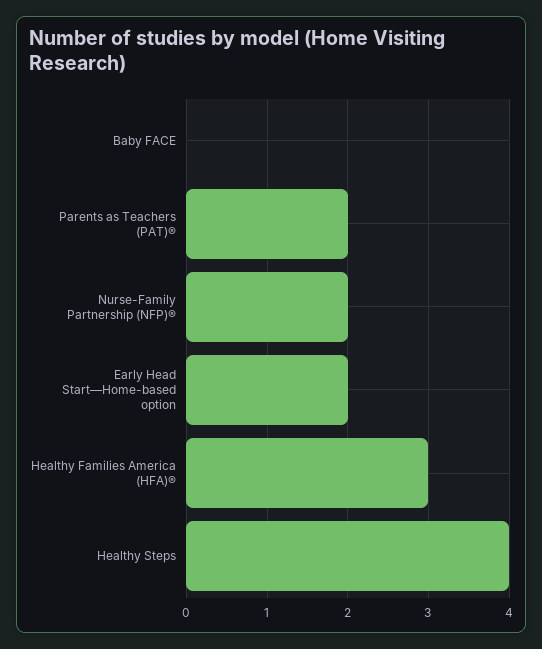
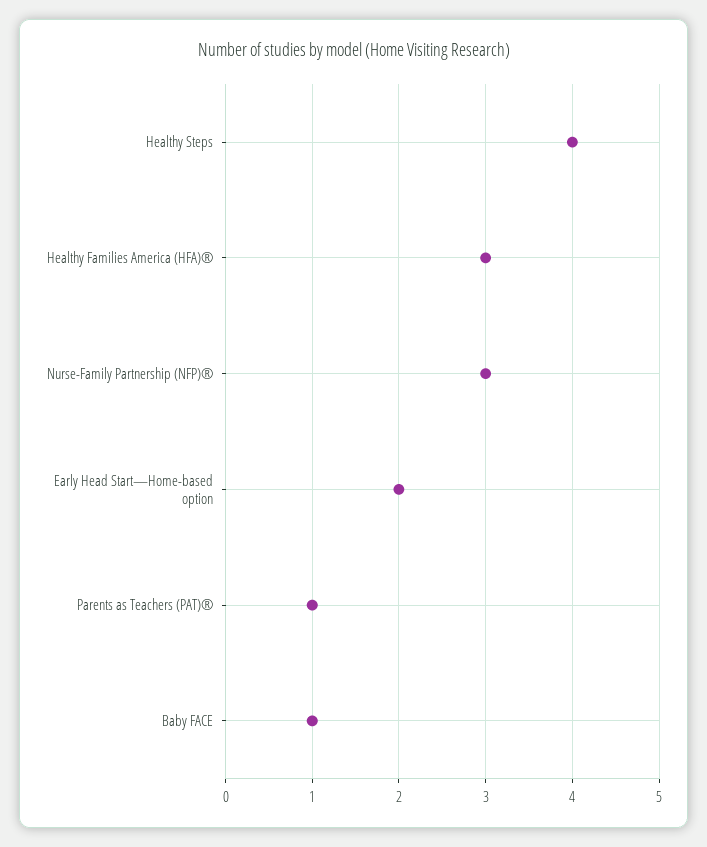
Baby FACE: 0 -> 1
Parents as Teachers (PAT)®: 2 -> 1
Nurse-Family Partnership (NFP)®: 2 -> 3

